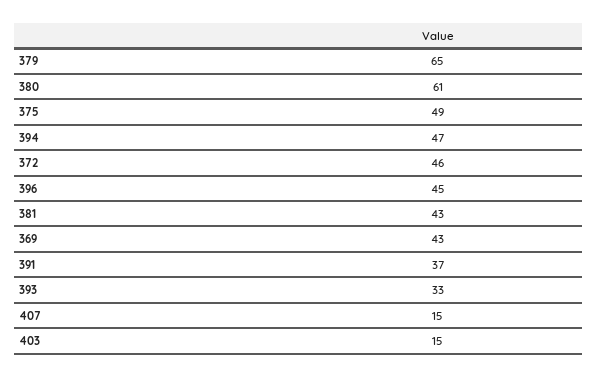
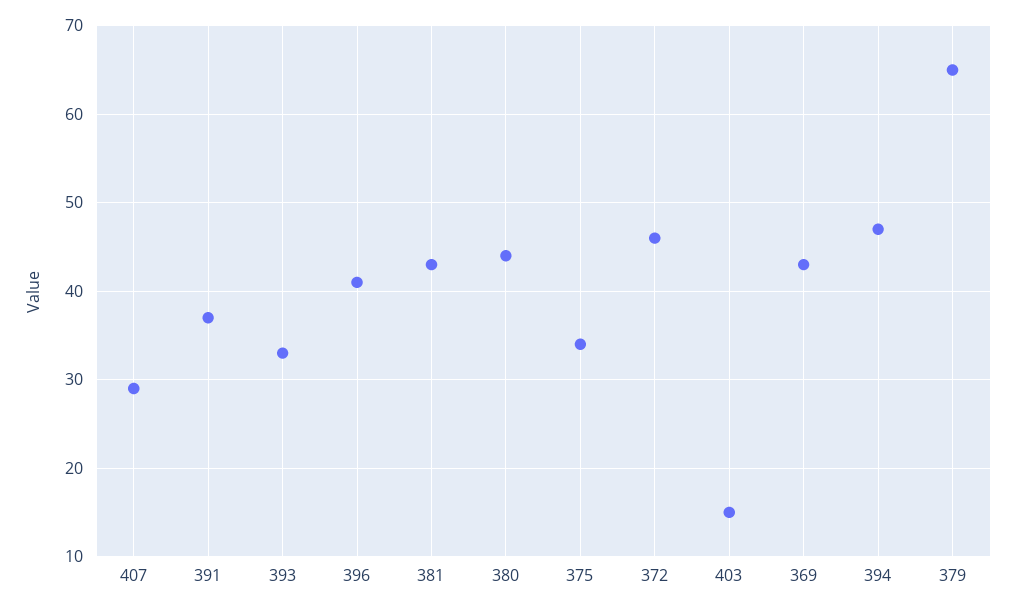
380: 61 -> 44
375: 49 -> 34
396: 45 -> 41
407: 15 -> 29

